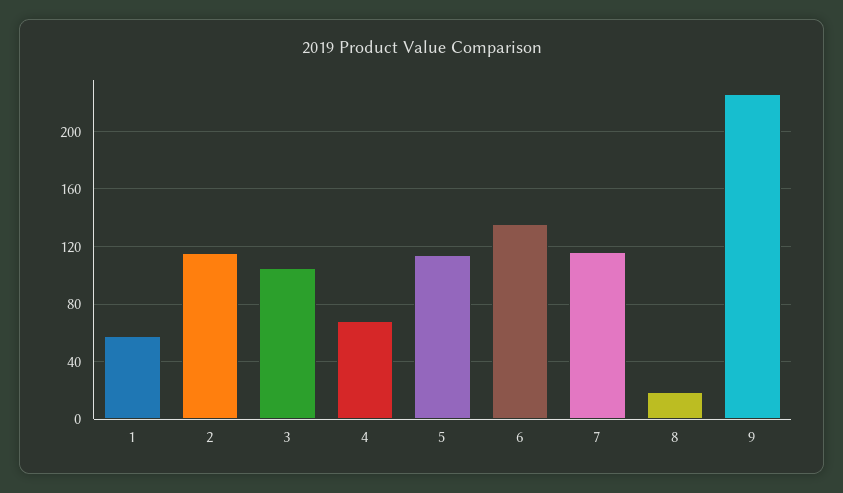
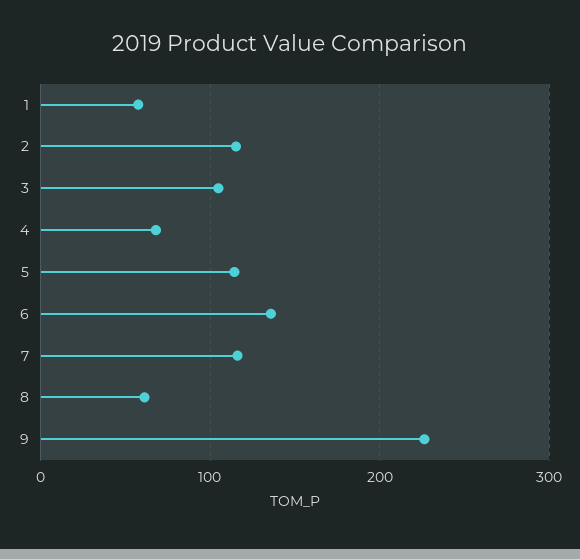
8: 20 -> 60

